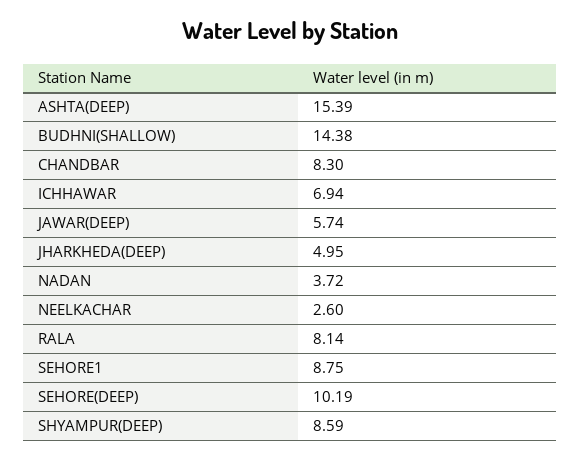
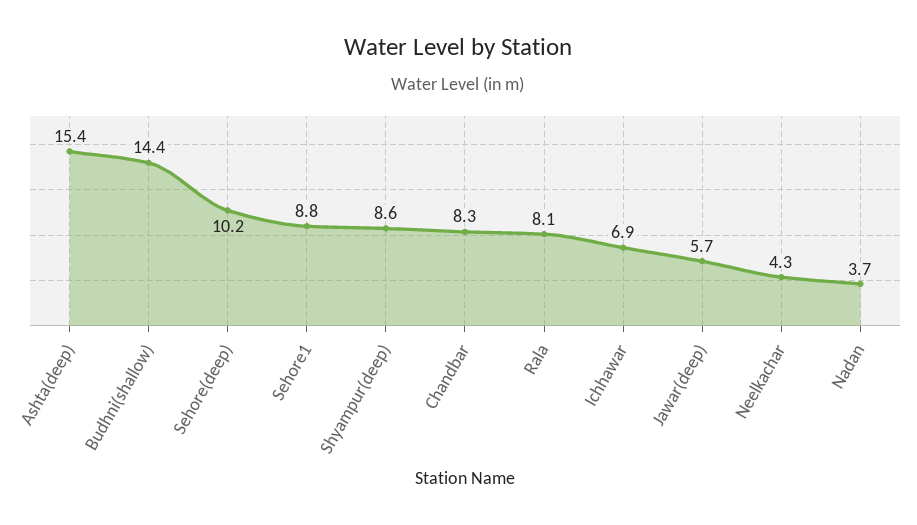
JHARKHEDA(DEEP): 4.95 -> none
NEELKACHAR: 2.6 -> 4.3

